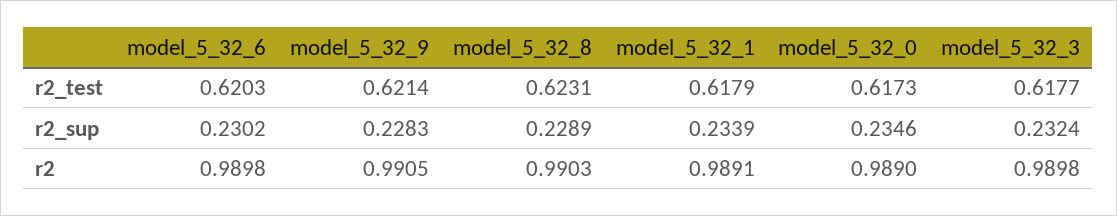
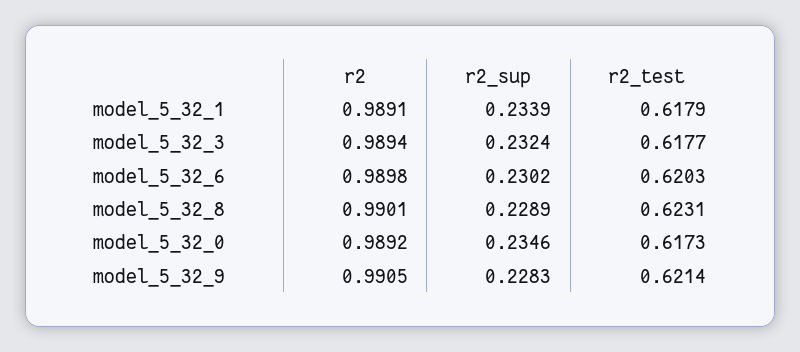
model_5_32_8, r2: 0.9903 -> 0.9901
model_5_32_0, r2: 0.989 -> 0.9892
model_5_32_3, r2: 0.9898 -> 0.9894

